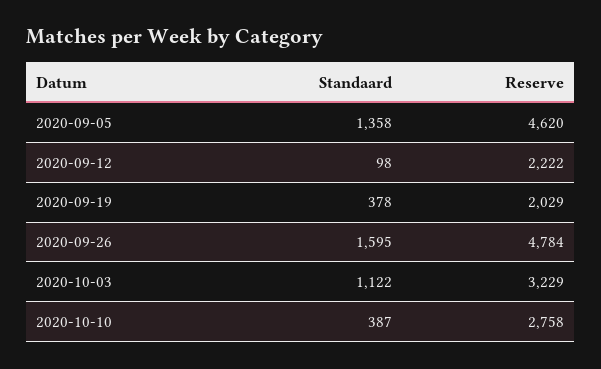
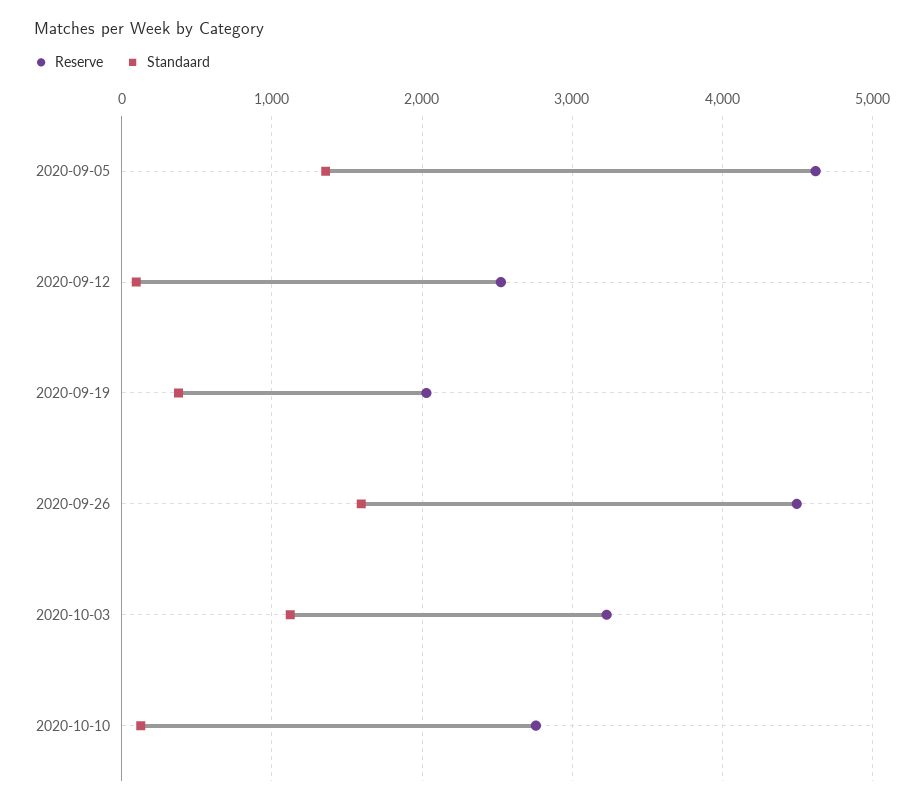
Reserve, 2020-09-12: 2222 -> 2500
Reserve, 2020-09-26: 4784 -> 4500
Standaard, 2020-10-10: 387 -> 100

